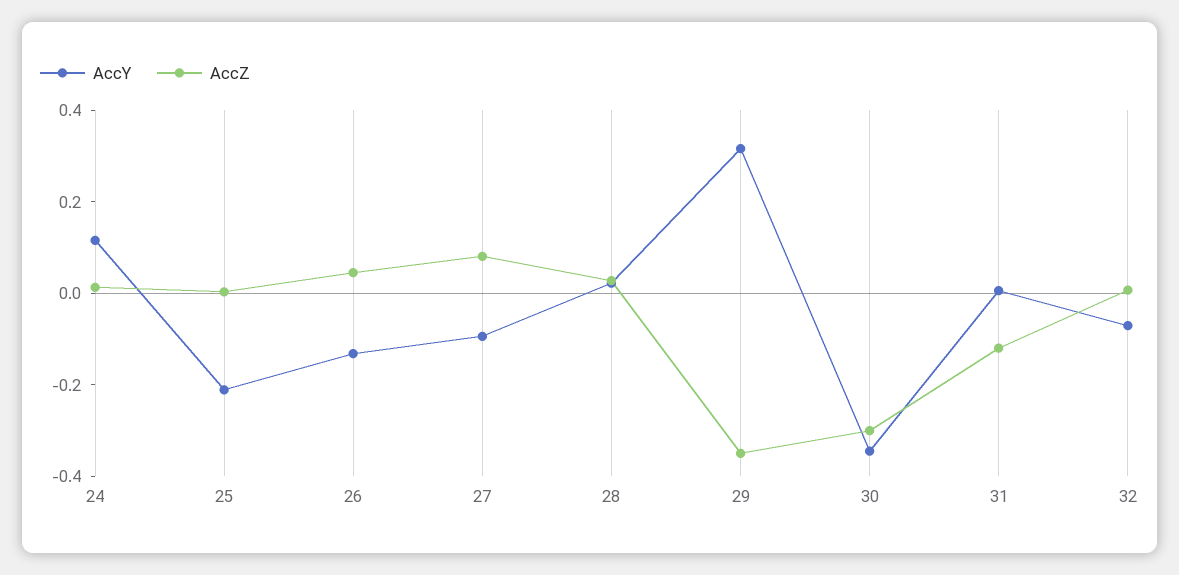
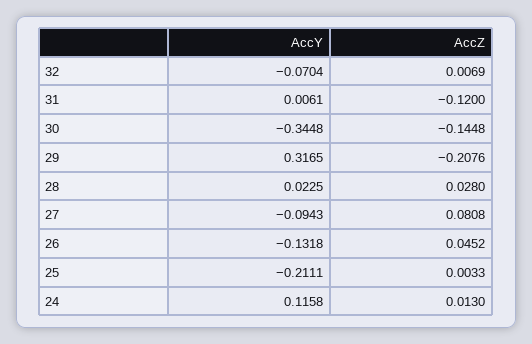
AccZ, 29: -0.35 -> -0.2076
AccZ, 30: -0.3 -> -0.1448

